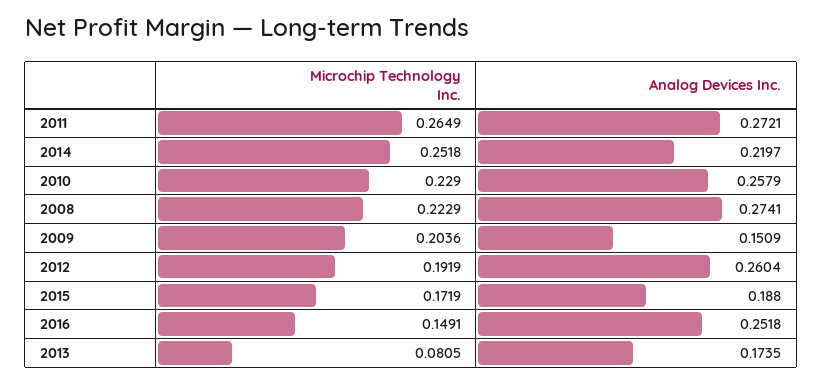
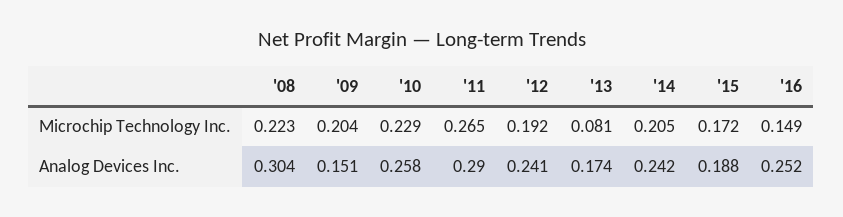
Analog Devices Inc., 2011: 0.2721 -> 0.29
Microchip Technology Inc., 2014: 0.2518 -> 0.205
Analog Devices Inc., 2014: 0.2197 -> 0.242
Analog Devices Inc., 2008: 0.2741 -> 0.304
Analog Devices Inc., 2012: 0.2604 -> 0.241

